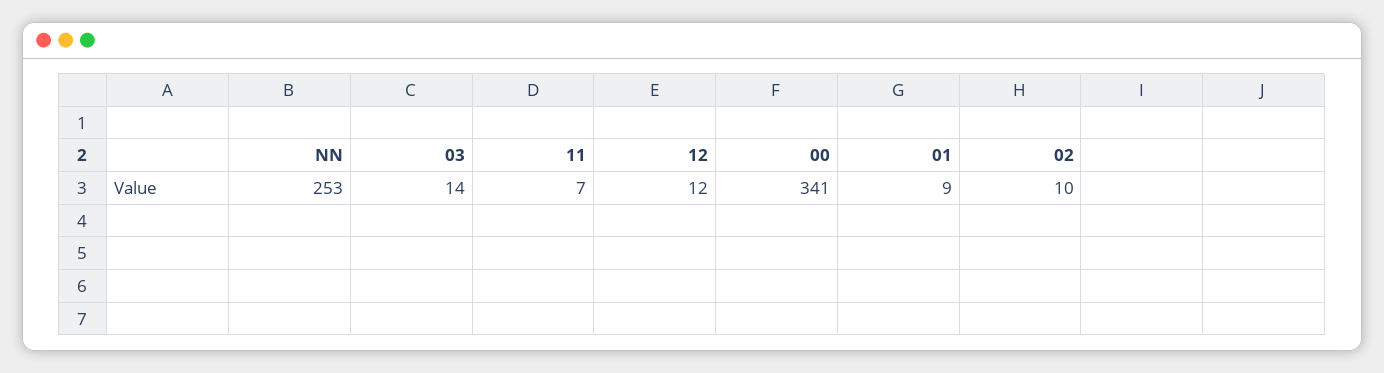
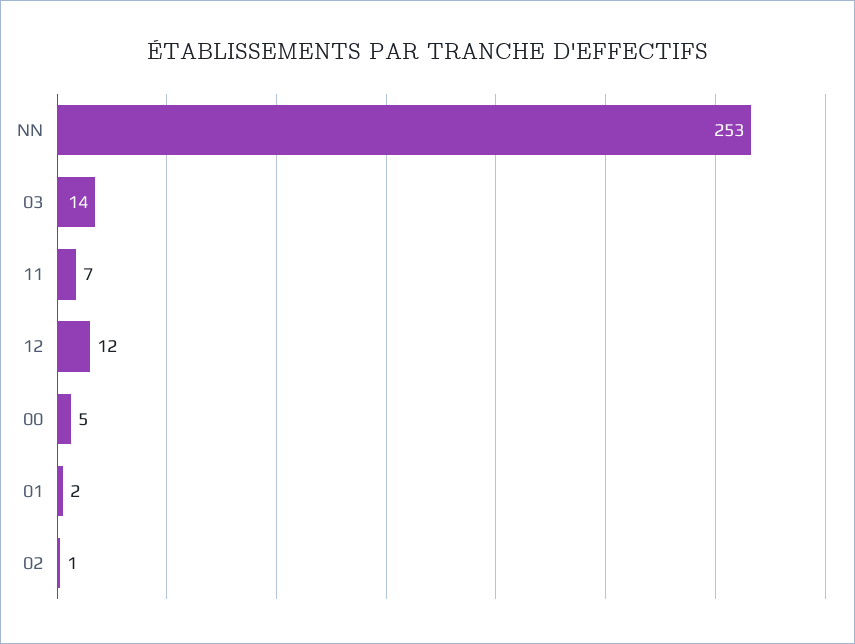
00: 341 -> 5
01: 9 -> 2
02: 10 -> 1

